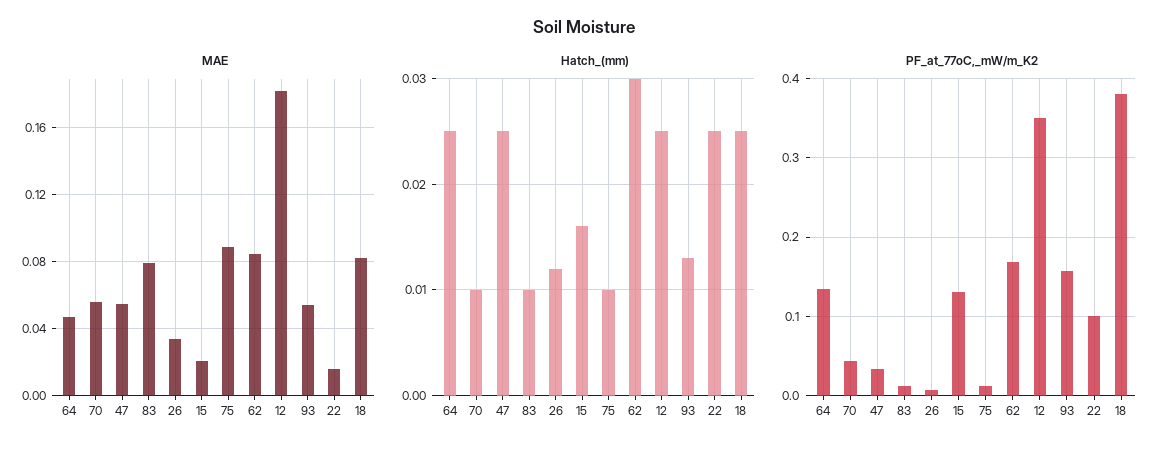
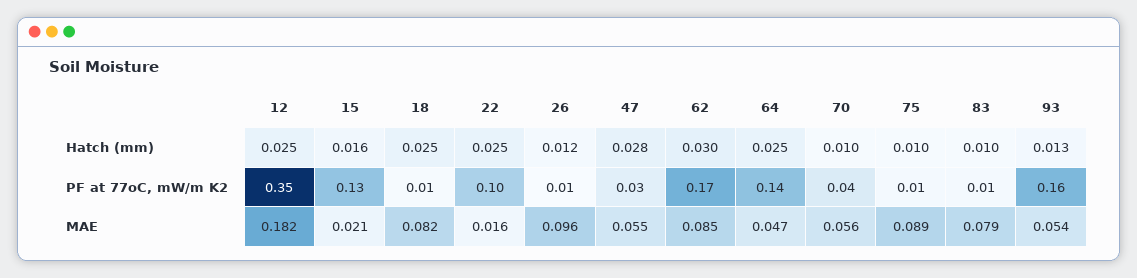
MAE, 26: 0.035 -> 0.096
Hatch_(mm), 47: 0.025 -> 0.028
PF_at_77oC,_mW/m_K2, 18: 0.38 -> 0.01

